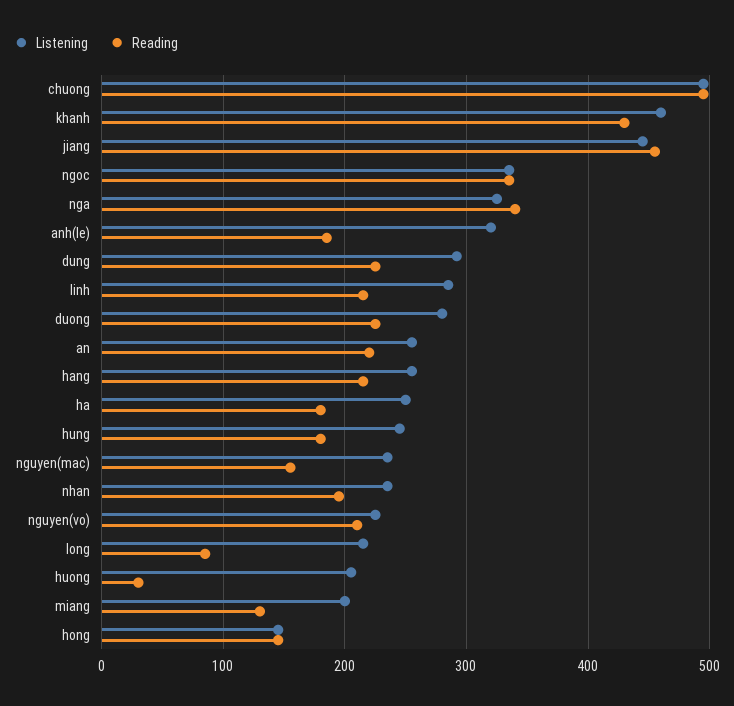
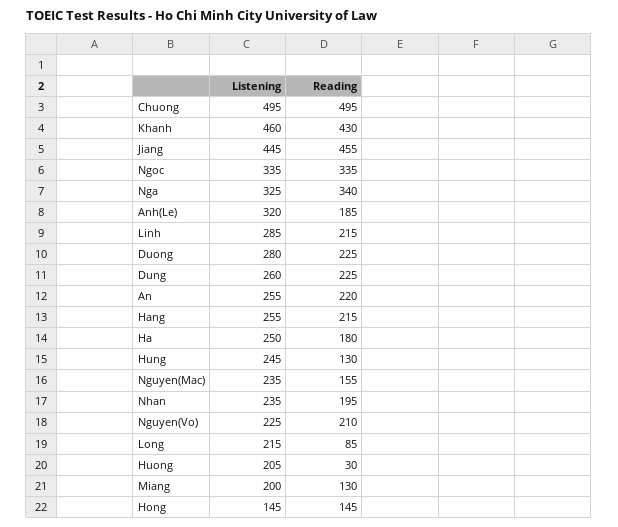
Listening, dung: 290 -> 260
Reading, hung: 180 -> 130

